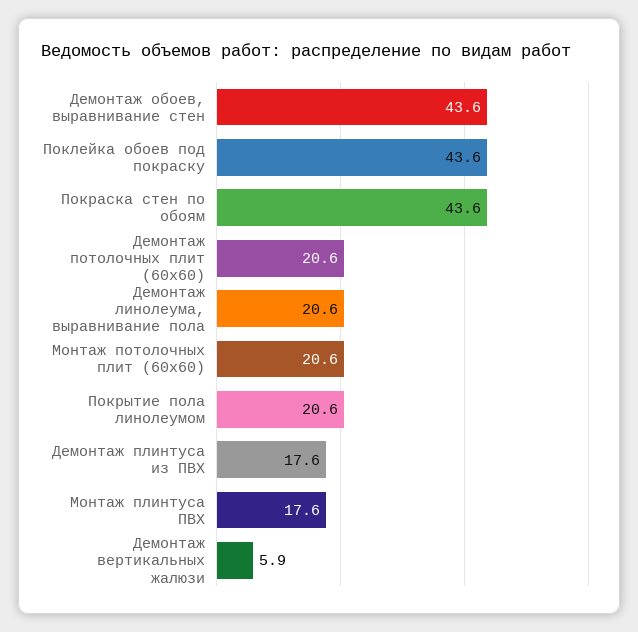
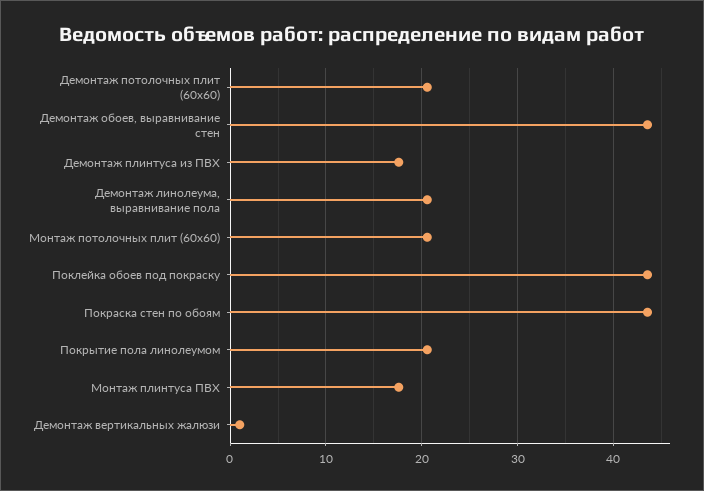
Демонтаж вертикальных жалюзи: 5.9 -> 1

